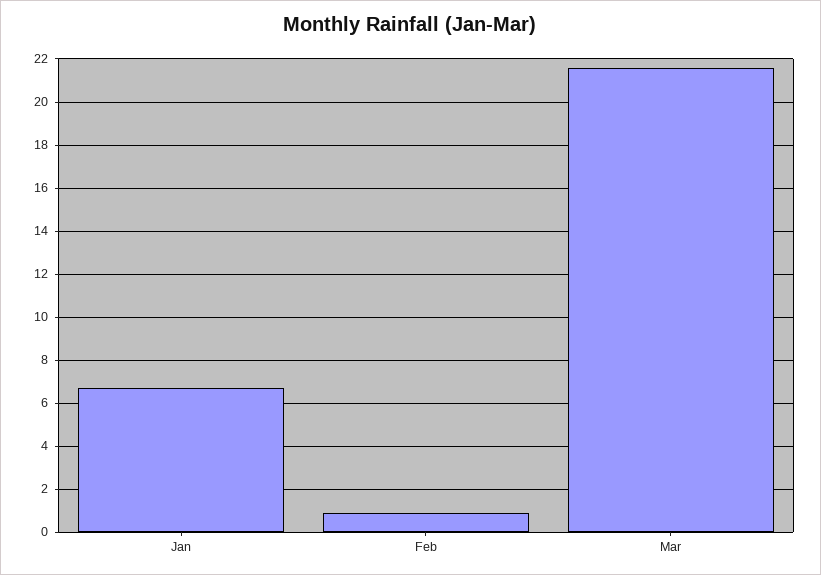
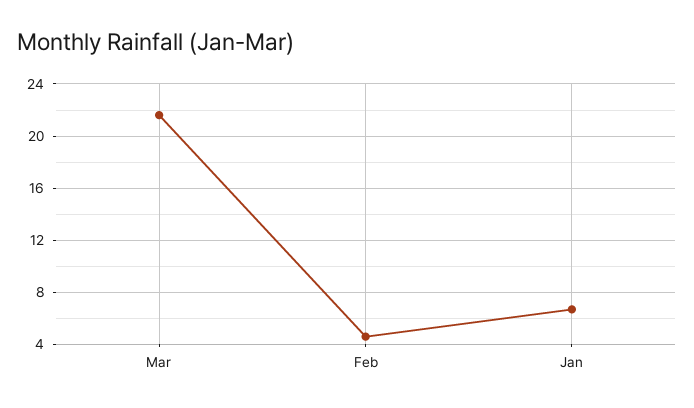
Feb: 1 -> 4.5

